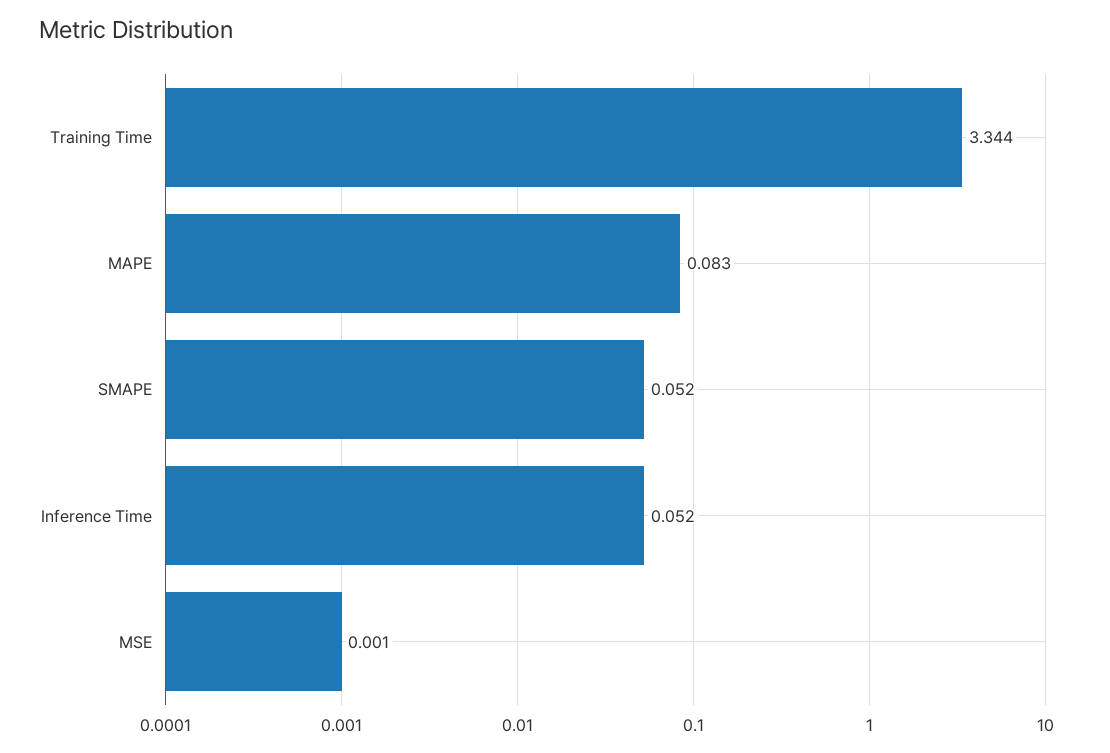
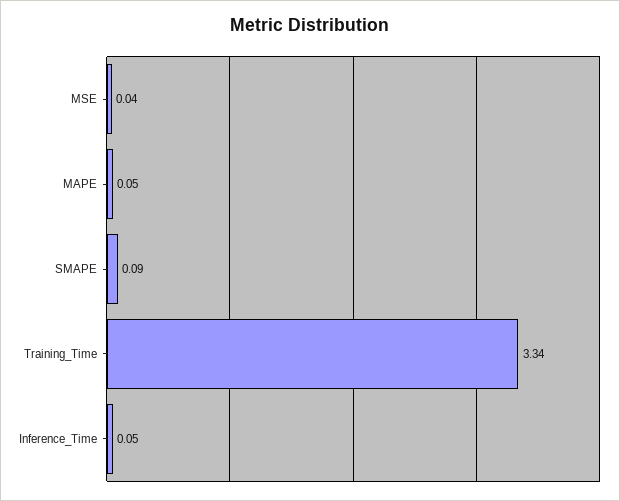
MAPE: 0.083 -> 0.05
SMAPE: 0.052 -> 0.09
MSE: 0.001 -> 0.04

